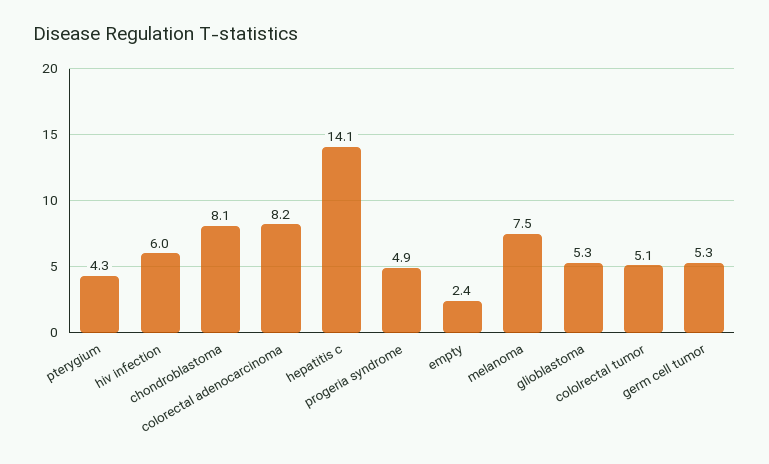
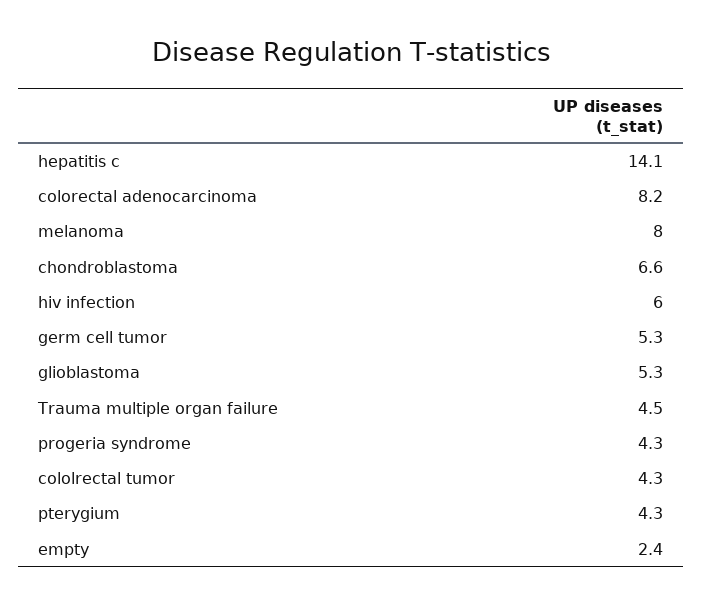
chondroblastoma: 8.1 -> 6.6
progeria syndrome: 4.9 -> 4.3
melanoma: 7.5 -> 8
cololrectal tumor: 5.1 -> 4.3
Trauma multiple organ failure: none -> 4.5

